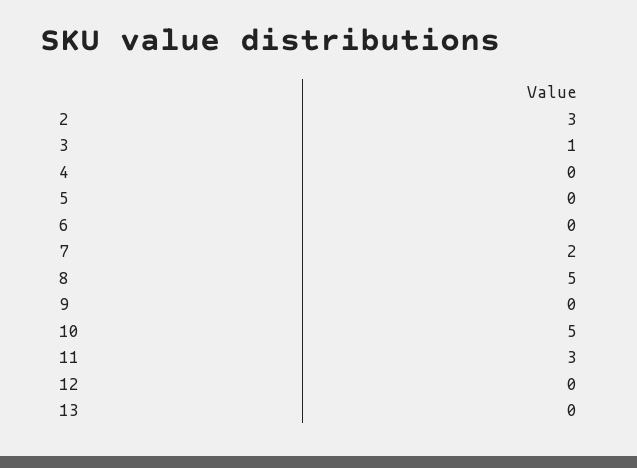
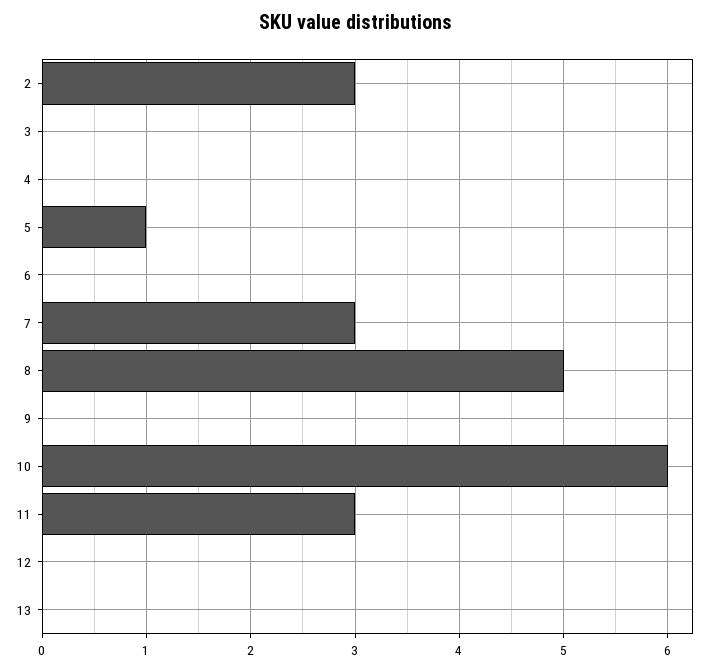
3: 1 -> 0
5: 0 -> 1
7: 2 -> 3
10: 5 -> 6

